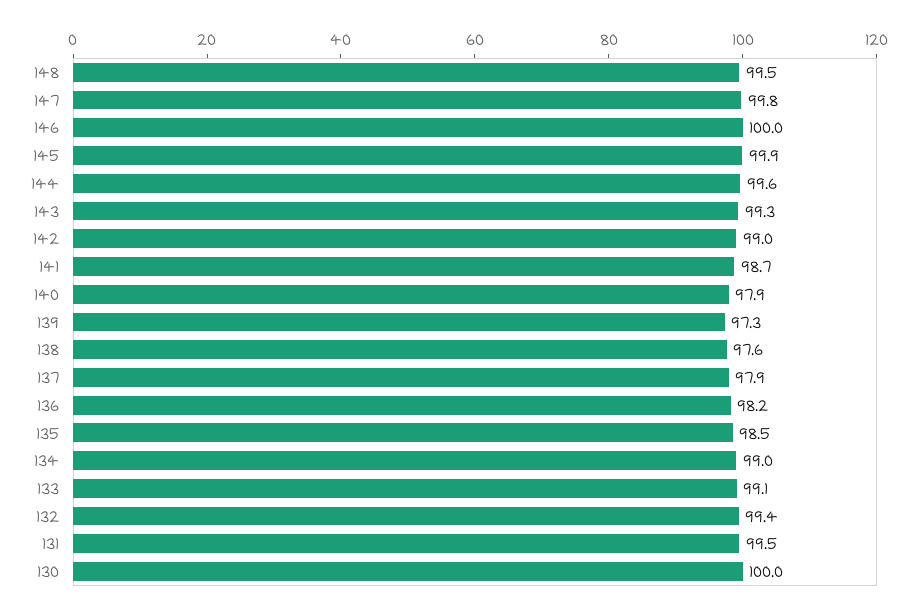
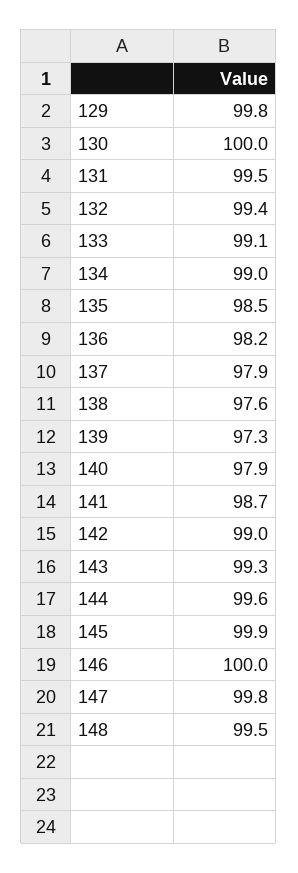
129: none -> 99.8

